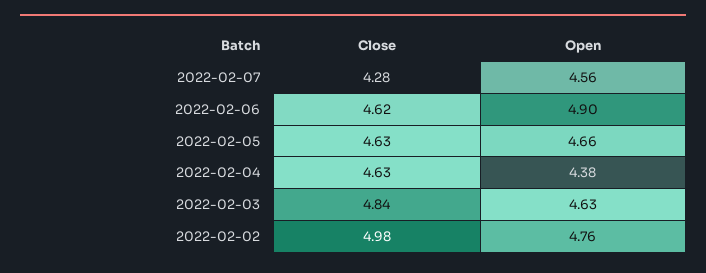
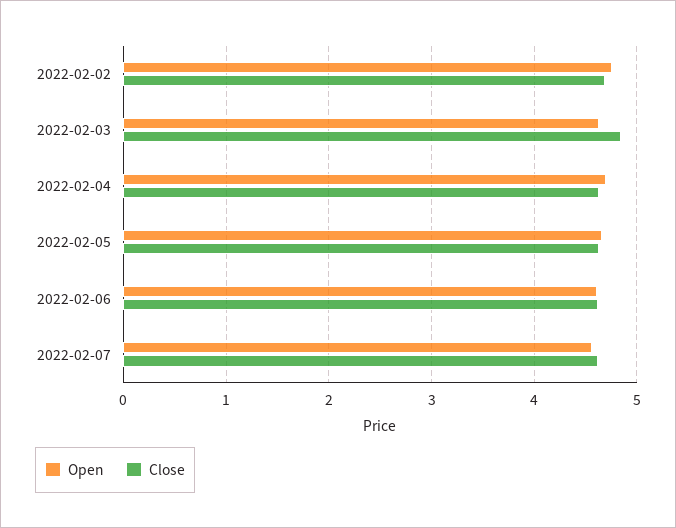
Close, 2022-02-07: 4.28 -> 4.6
Open, 2022-02-06: 4.9 -> 4.6
Open, 2022-02-04: 4.38 -> 4.7
Close, 2022-02-02: 4.98 -> 4.7

